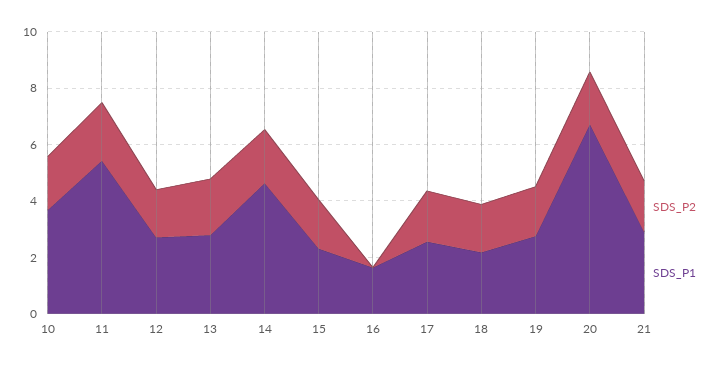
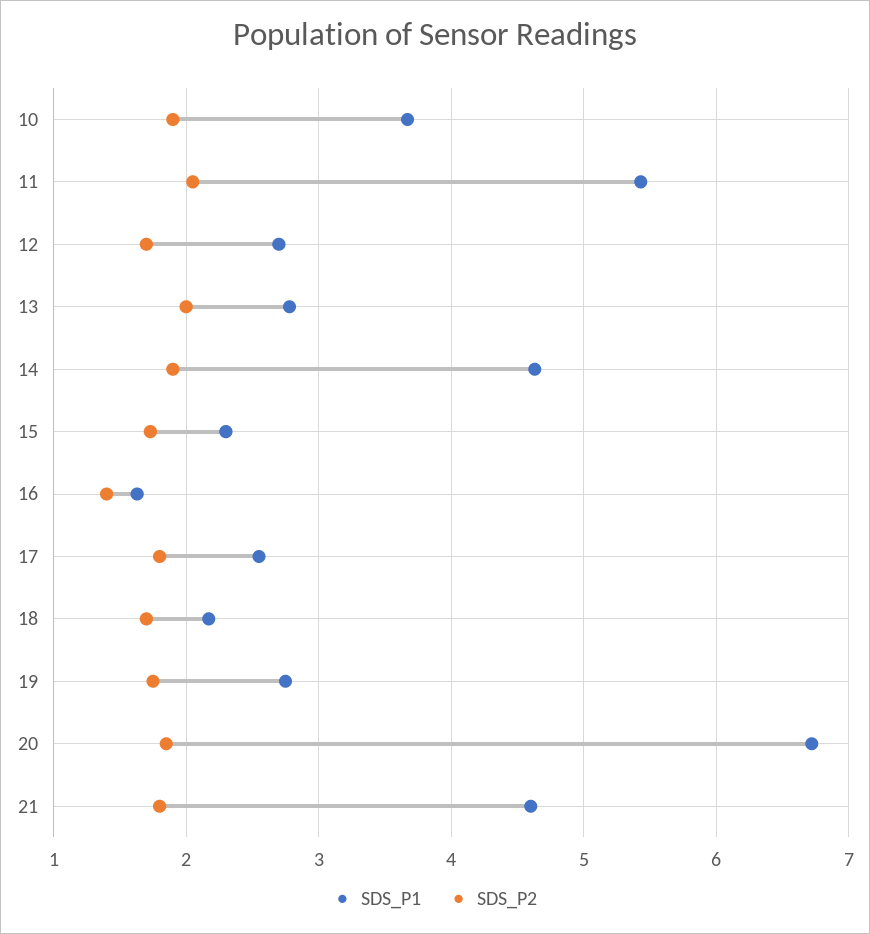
SDS_P2, 16: 0 -> 1.4
SDS_P1, 21: 3 -> 4.6

